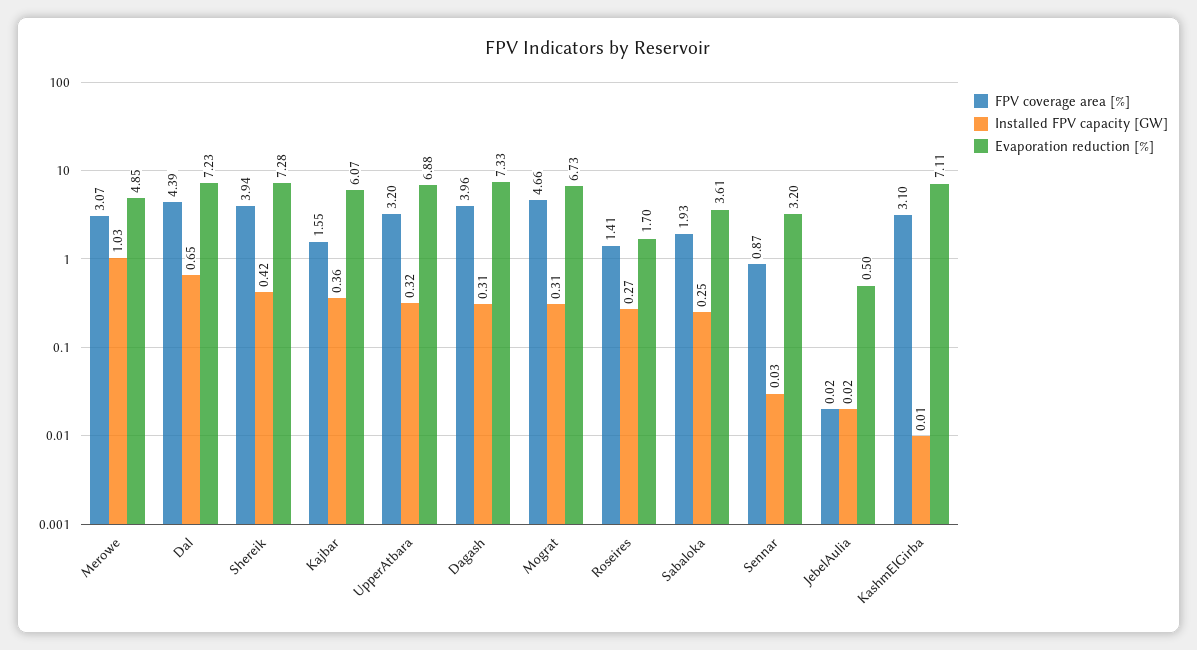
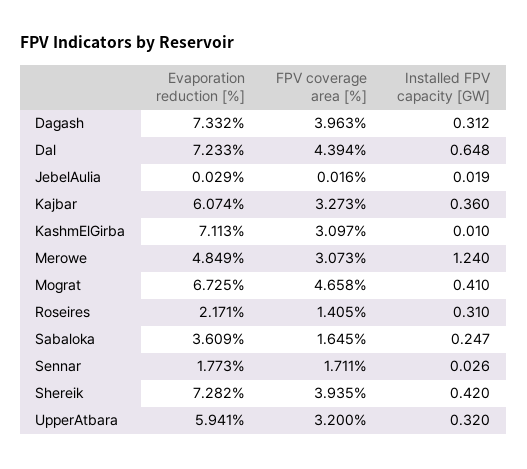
Installed FPV capacity [GW], Merowe: 1.03 -> 1.24
FPV coverage area [%], Kajbar: 1.55 -> 3.273
Evaporation reduction [%], UpperAtbara: 6.88 -> 5.941
Installed FPV capacity [GW], Mograt: 0.31 -> 0.41
Installed FPV capacity [GW], Roseires: 0.27 -> 0.31
Evaporation reduction [%], Roseires: 1.7 -> 2.171
FPV coverage area [%], Sabaloka: 1.93 -> 1.645
FPV coverage area [%], Sennar: 0.87 -> 1.711
Evaporation reduction [%], Sennar: 3.2 -> 1.773
Evaporation reduction [%], JebelAulia: 0.5 -> 0.029

